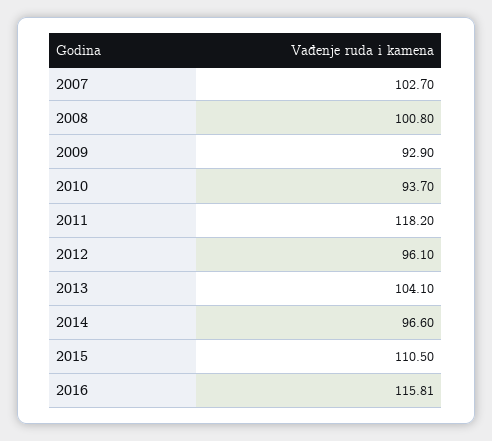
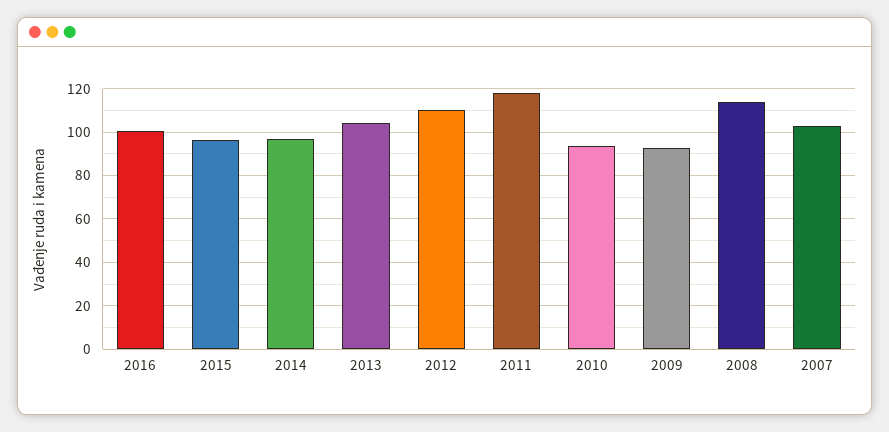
2008: 100.8 -> 115
2012: 96.1 -> 110
2015: 110.5 -> 95
2016: 115.81 -> 100

